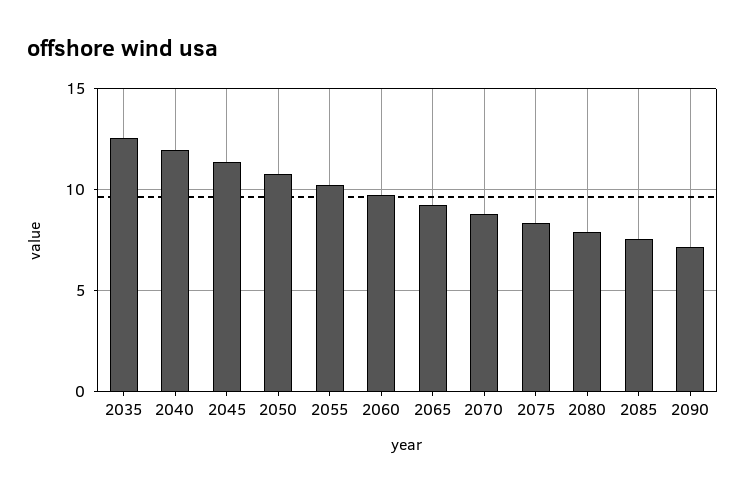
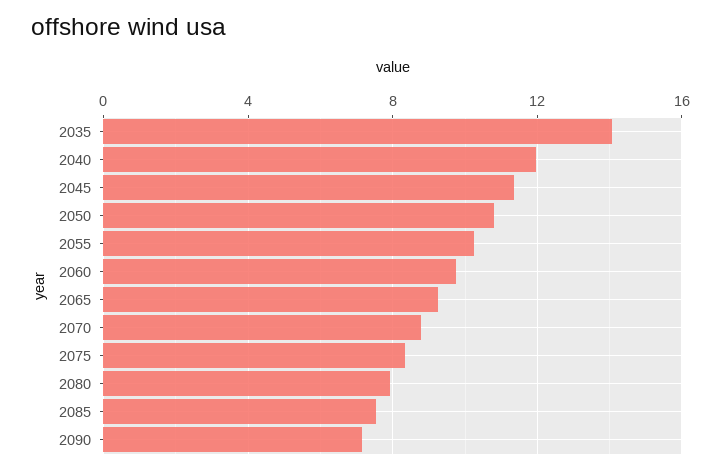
2035: 12.5 -> 14

